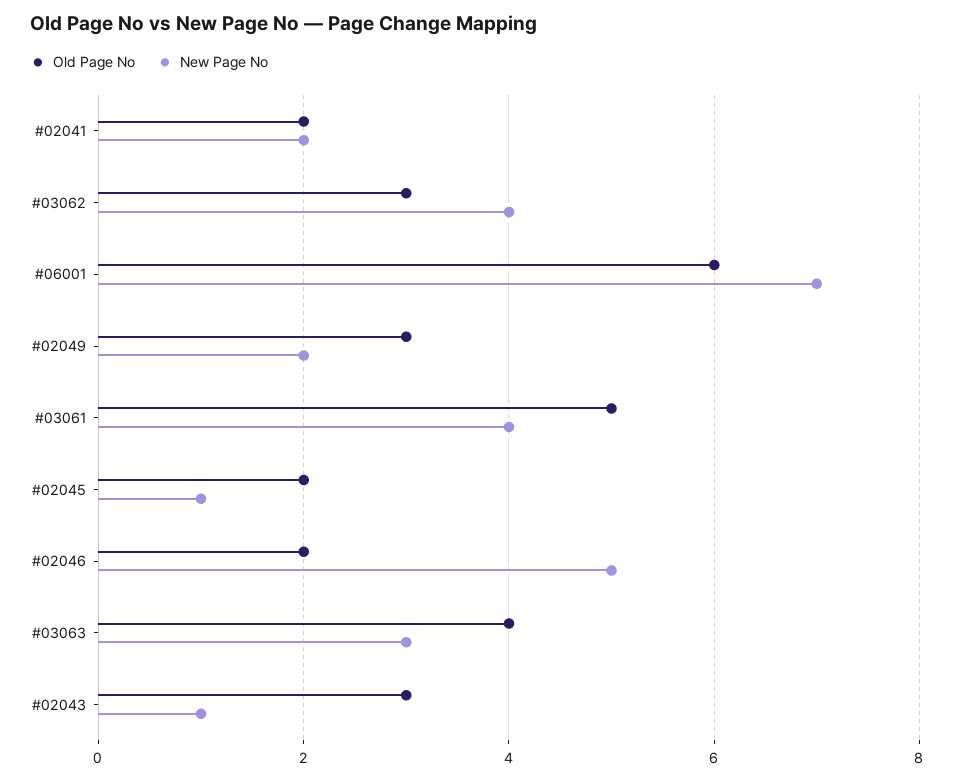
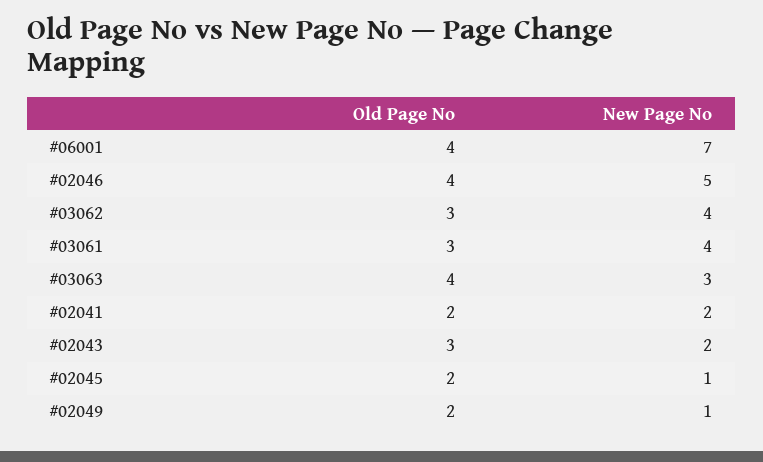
Old Page No, #06001: 6 -> 4
Old Page No, #02049: 3 -> 2
New Page No, #02049: 2 -> 1
Old Page No, #03061: 5 -> 3
Old Page No, #02046: 2 -> 4
New Page No, #02043: 1 -> 2

